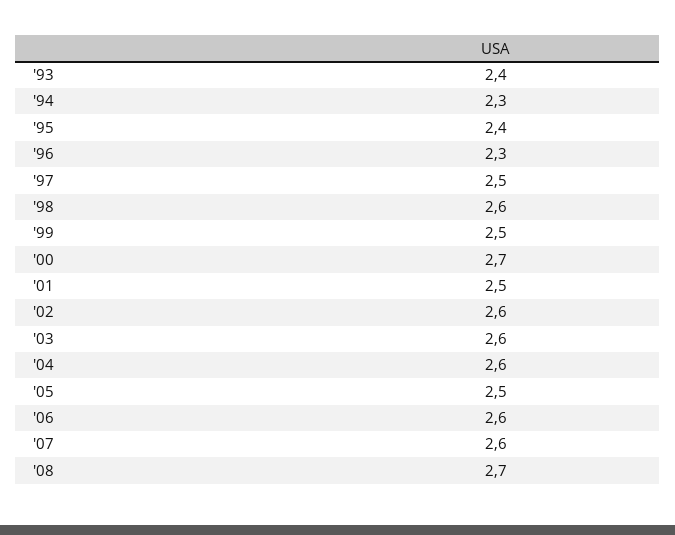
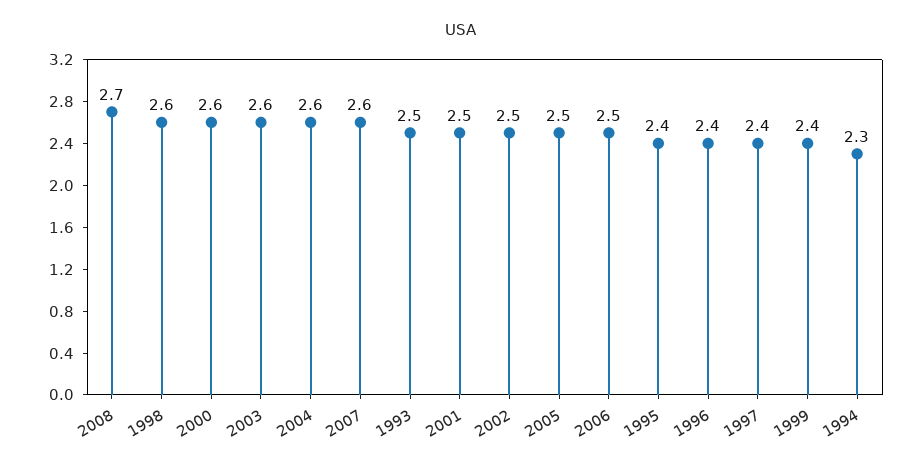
'93: 2.4 -> 2.5
'96: 2.3 -> 2.4
'97: 2.5 -> 2.4
'99: 2.5 -> 2.4
'00: 2.7 -> 2.6
'02: 2.6 -> 2.5
'06: 2.6 -> 2.5

